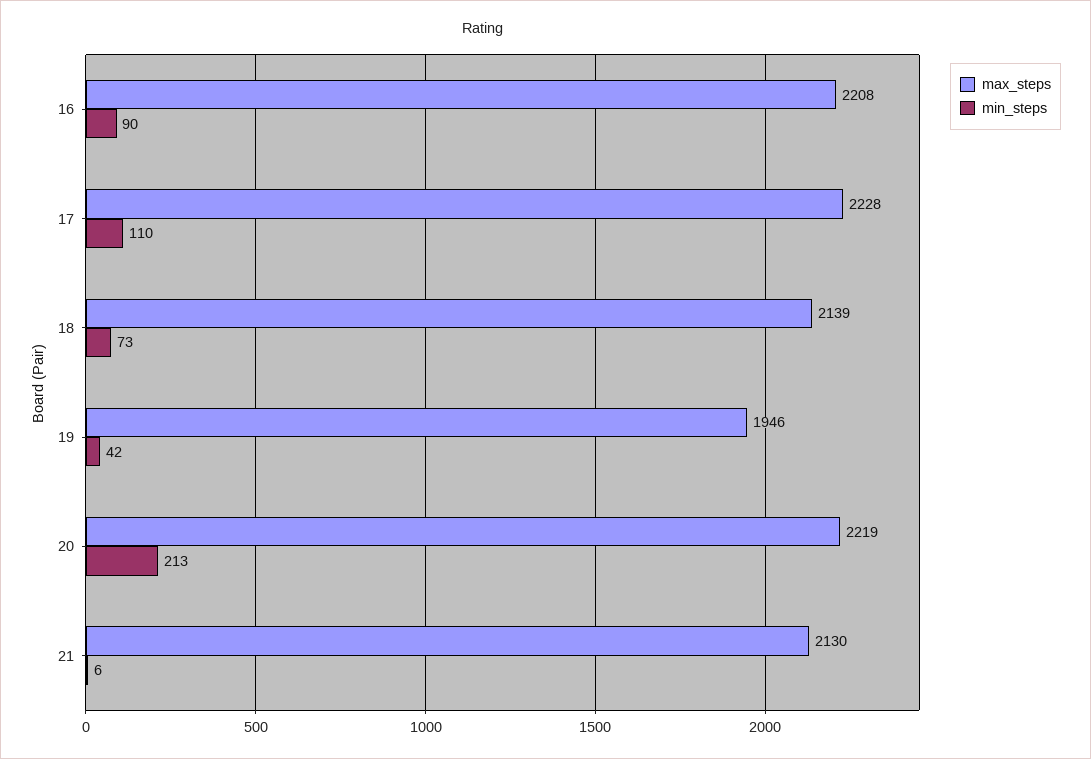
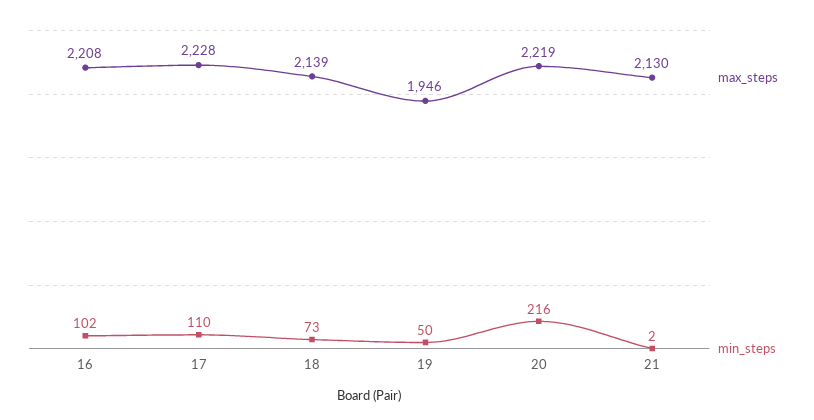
min_steps, 16: 90 -> 102
min_steps, 19: 42 -> 50
min_steps, 20: 213 -> 216
min_steps, 21: 6 -> 2

